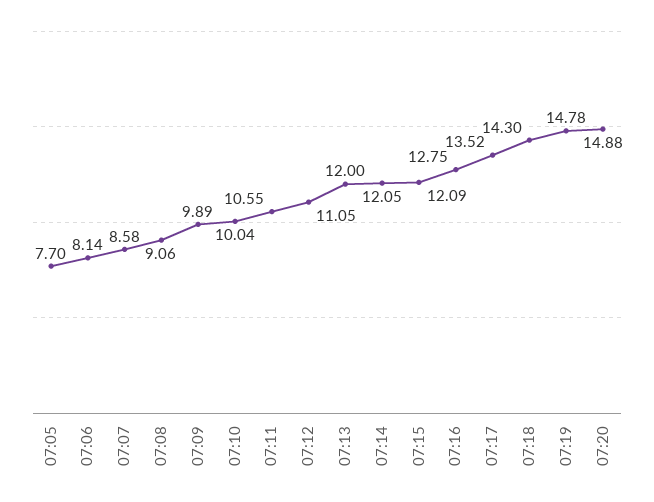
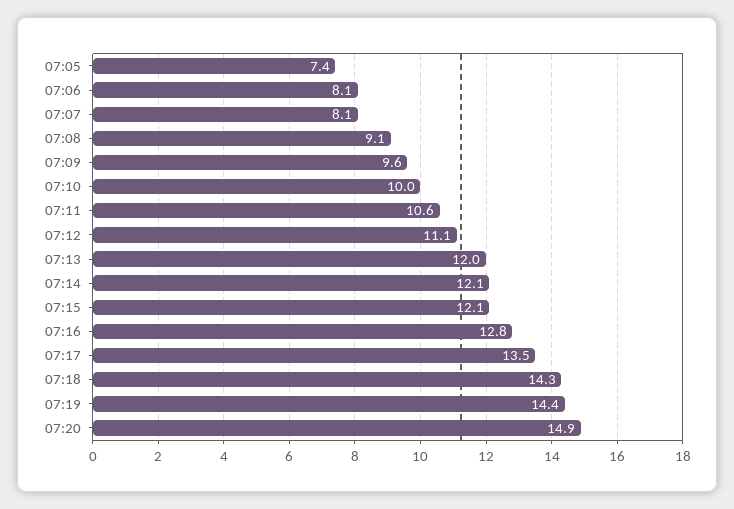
07:05: 7.7 -> 7.4
07:07: 8.58 -> 8.1
07:09: 9.89 -> 9.6
07:19: 14.78 -> 14.4

